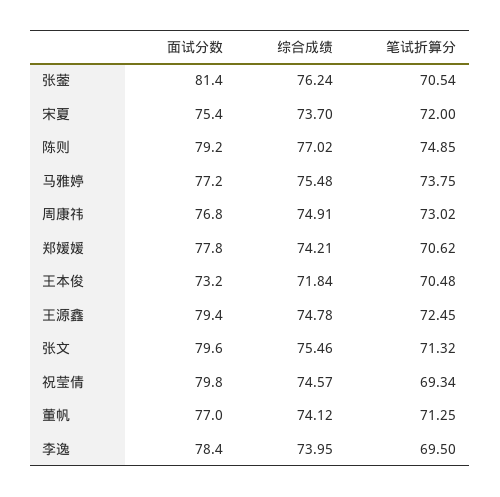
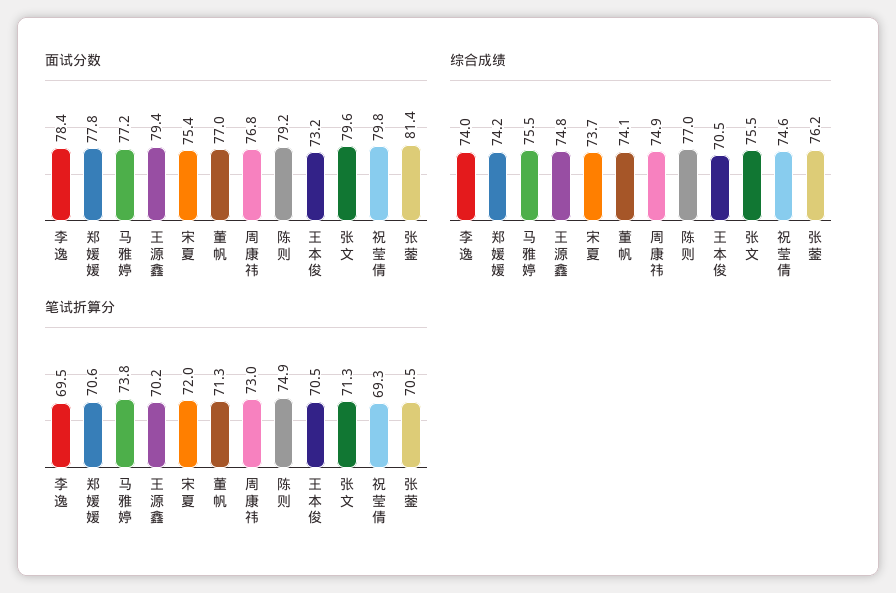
综合成绩, 王本俊: 71.84 -> 70.5
笔试折算分, 王源鑫: 72.45 -> 70.2

